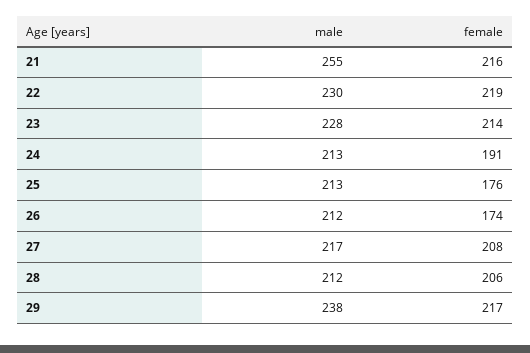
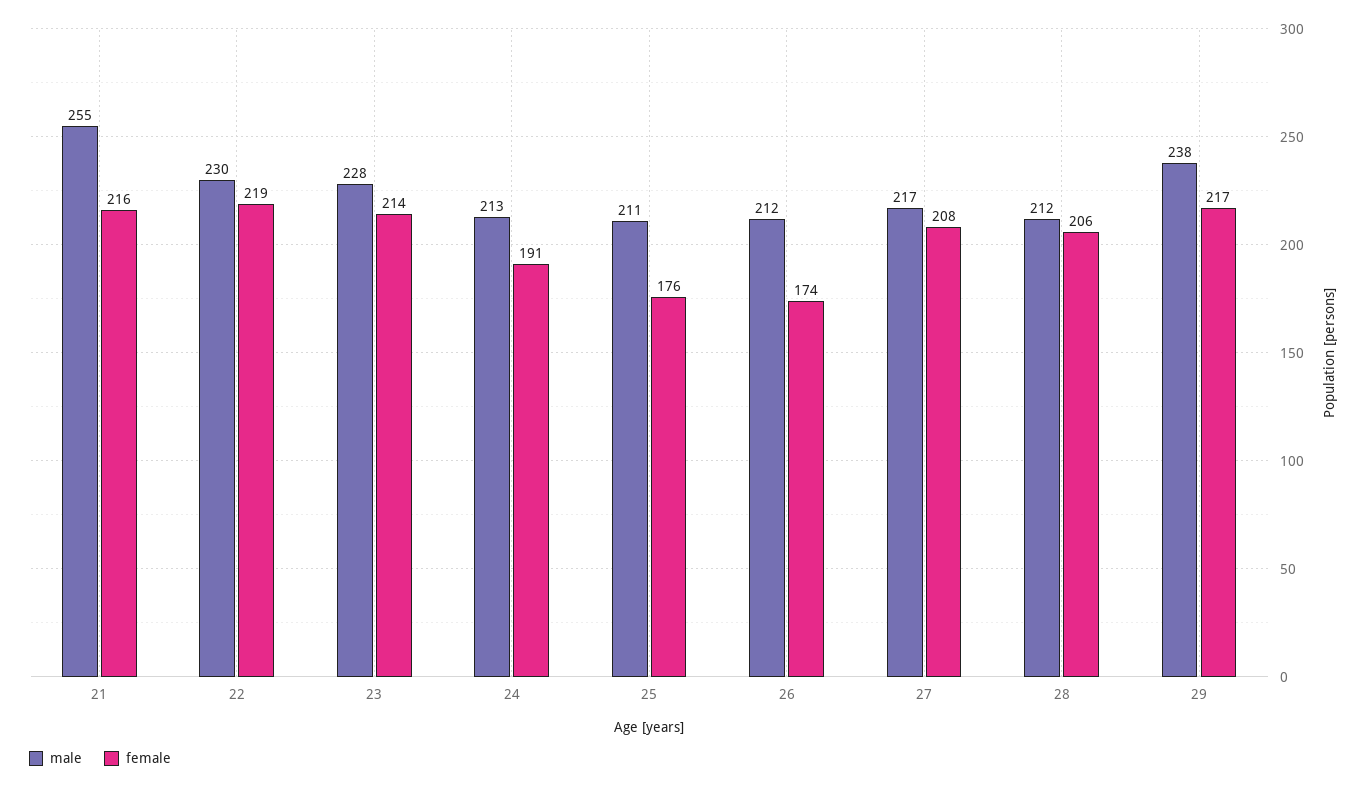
male, 25: 213 -> 211

